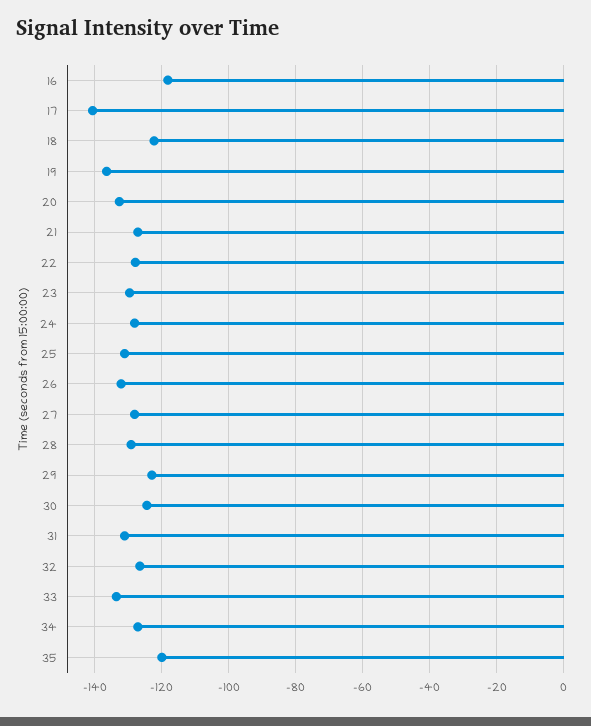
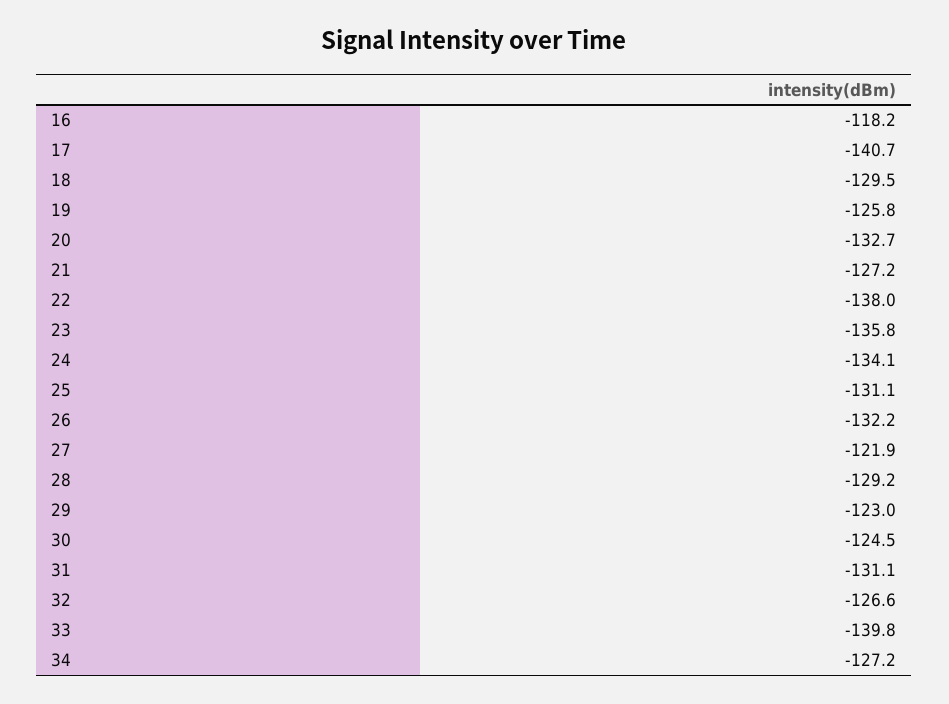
18: -122 -> -129.5
19: -136 -> -125.8
22: -128 -> -138
23: -130 -> -135.8
24: -128 -> -134.1
27: -128 -> -121.9
33: -134 -> -139.8
35: -120 -> none

